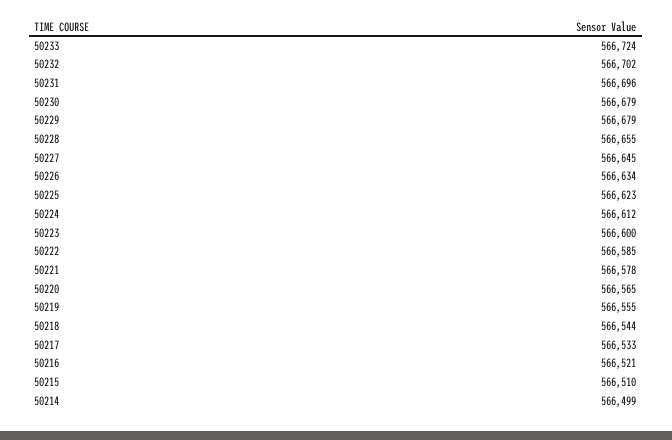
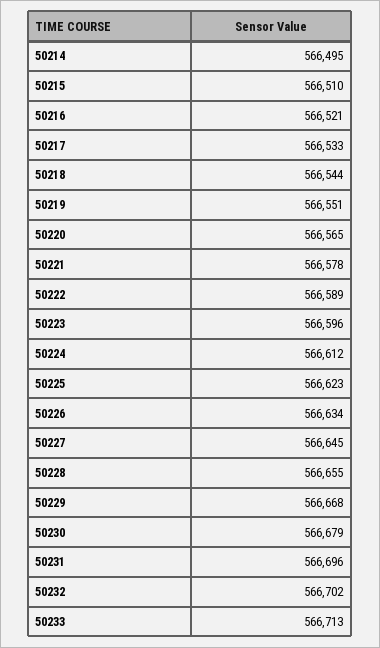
50233: 566724 -> 566713
50229: 566679 -> 566668
50223: 566600 -> 566596
50222: 566585 -> 566589
50219: 566555 -> 566551
50214: 566499 -> 566495

